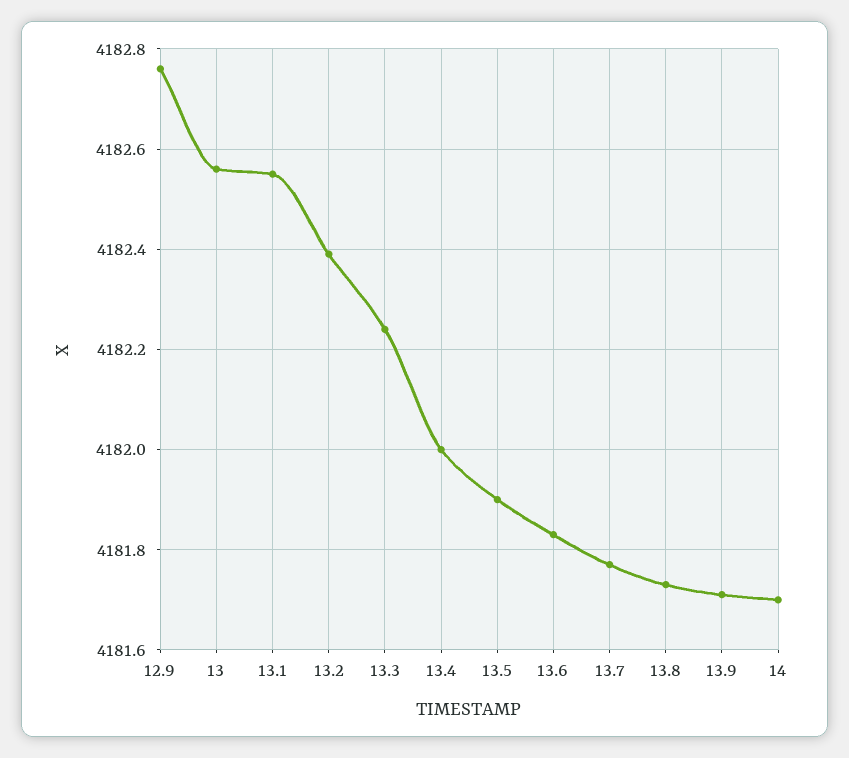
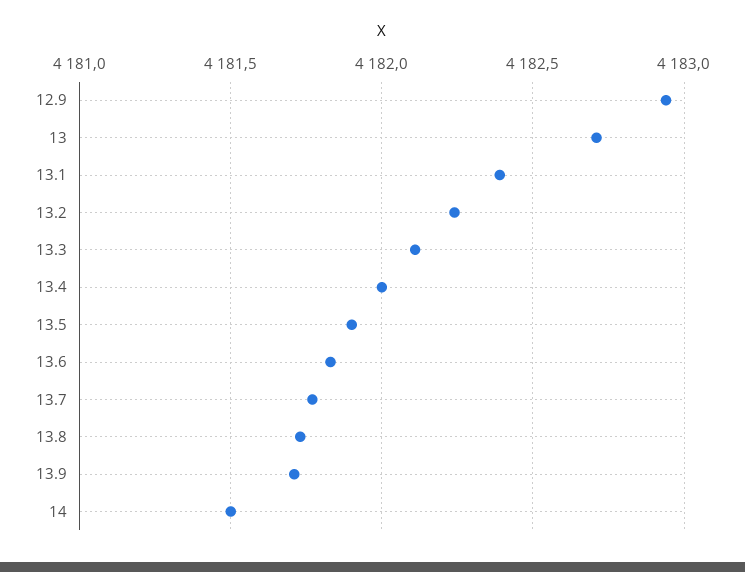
12.9: 4182.75 -> 4182.95
13: 4182.55 -> 4182.7
13.1: 4182.55 -> 4182.4
13.2: 4182.4 -> 4182.25
13.3: 4182.25 -> 4182.1
14: 4181.7 -> 4181.5

